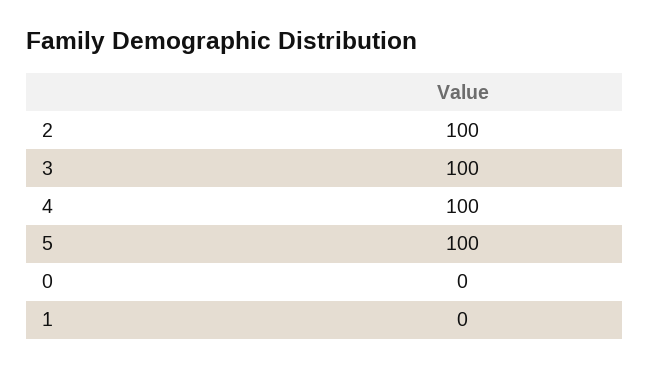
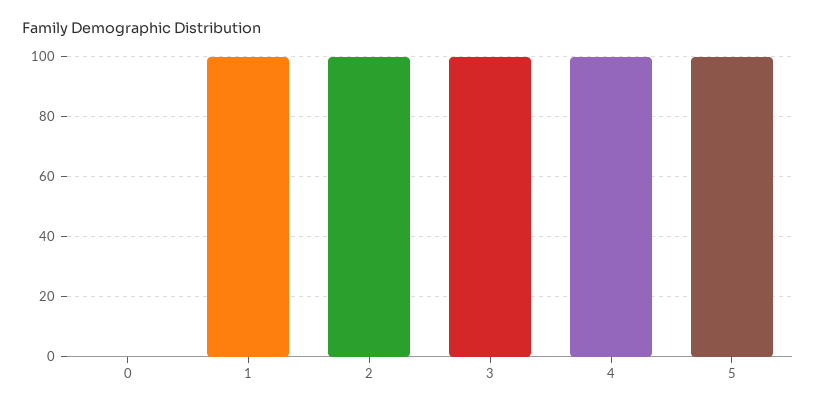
1: 0 -> 100

